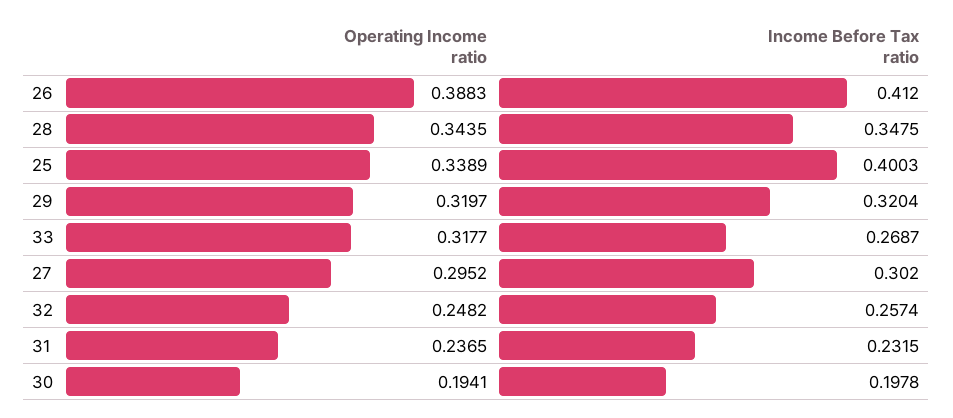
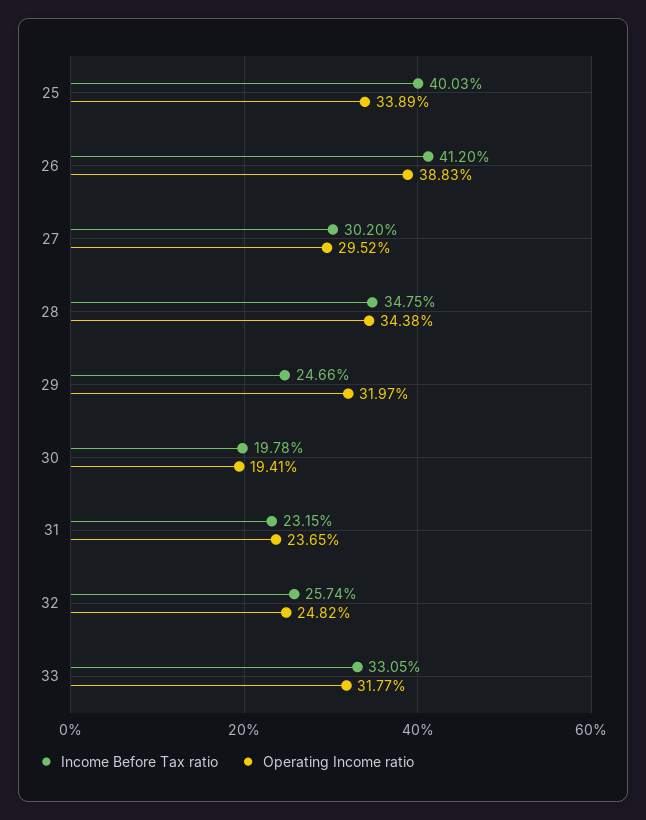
Operating Income ratio, 28: 0.3435 -> 0.3438
Income Before Tax ratio, 29: 0.3204 -> 0.2466
Income Before Tax ratio, 33: 0.2687 -> 0.3305

